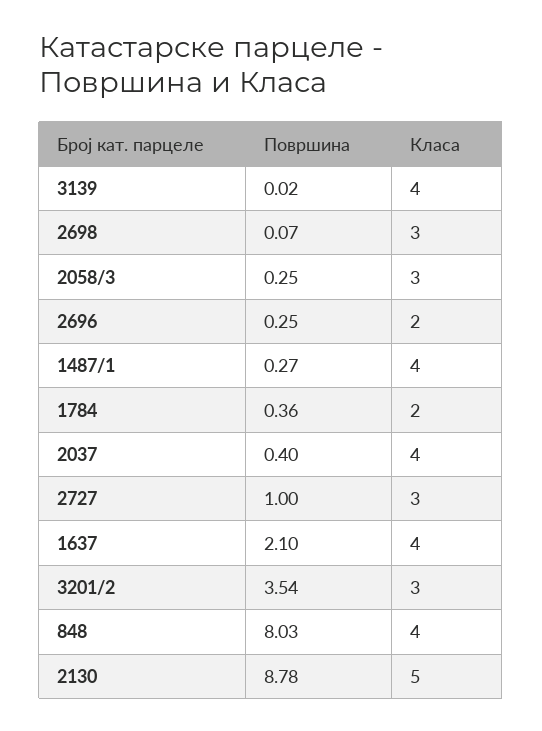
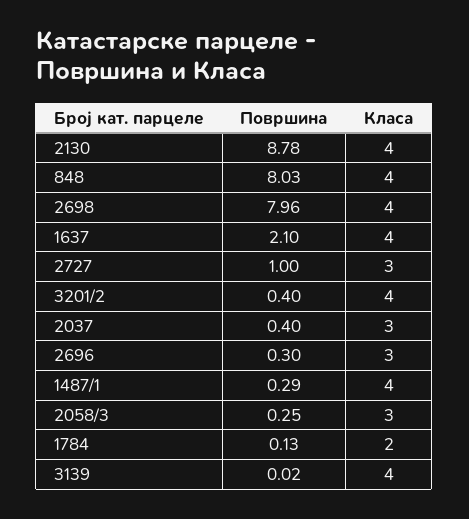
Површина, 2698: 0.07 -> 7.96
Класа, 2698: 3 -> 4
Површина, 2696: 0.25 -> 0.3
Класа, 2696: 2 -> 3
Површина, 1487/1: 0.27 -> 0.29
Површина, 1784: 0.36 -> 0.13
Класа, 2037: 4 -> 3
Површина, 3201/2: 3.54 -> 0.4
Класа, 3201/2: 3 -> 4
Класа, 2130: 5 -> 4

